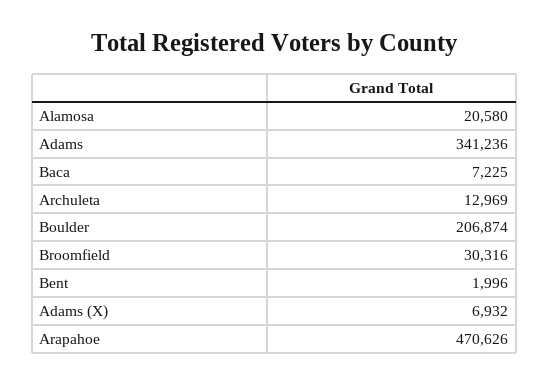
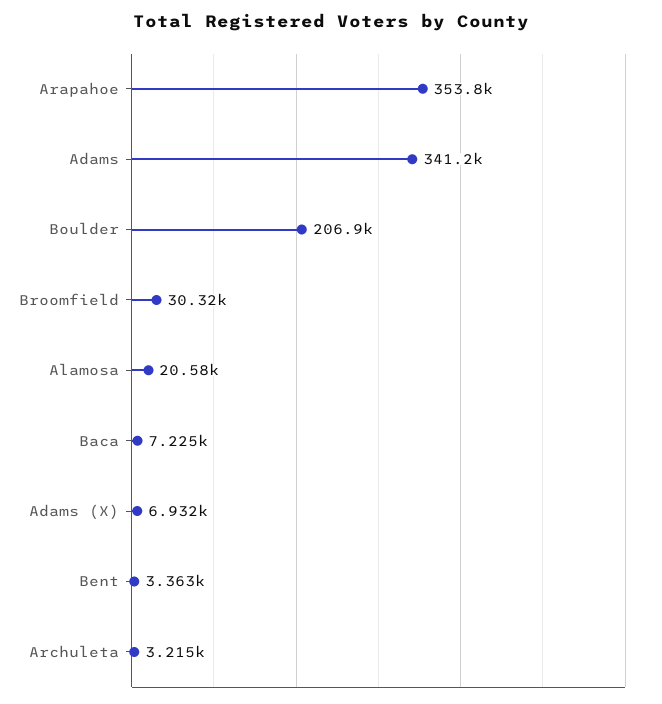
Archuleta: 12969 -> 3215
Bent: 1996 -> 3363
Arapahoe: 470626 -> 353800

